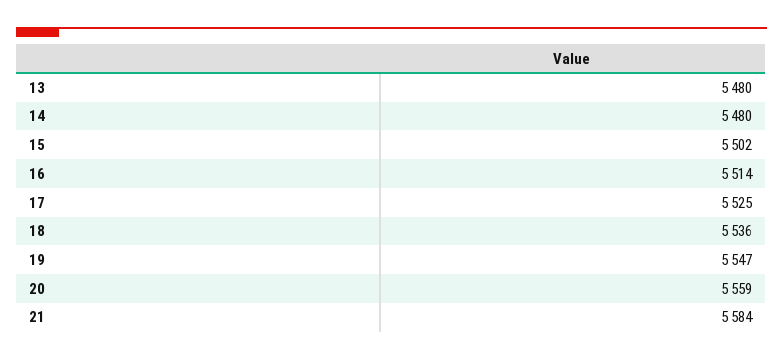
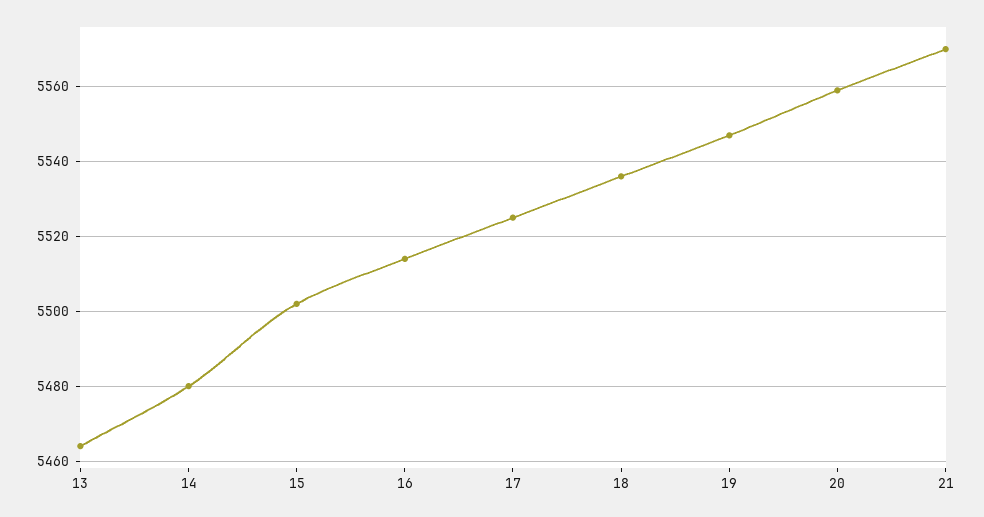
13: 5480 -> 5465
21: 5584 -> 5570

